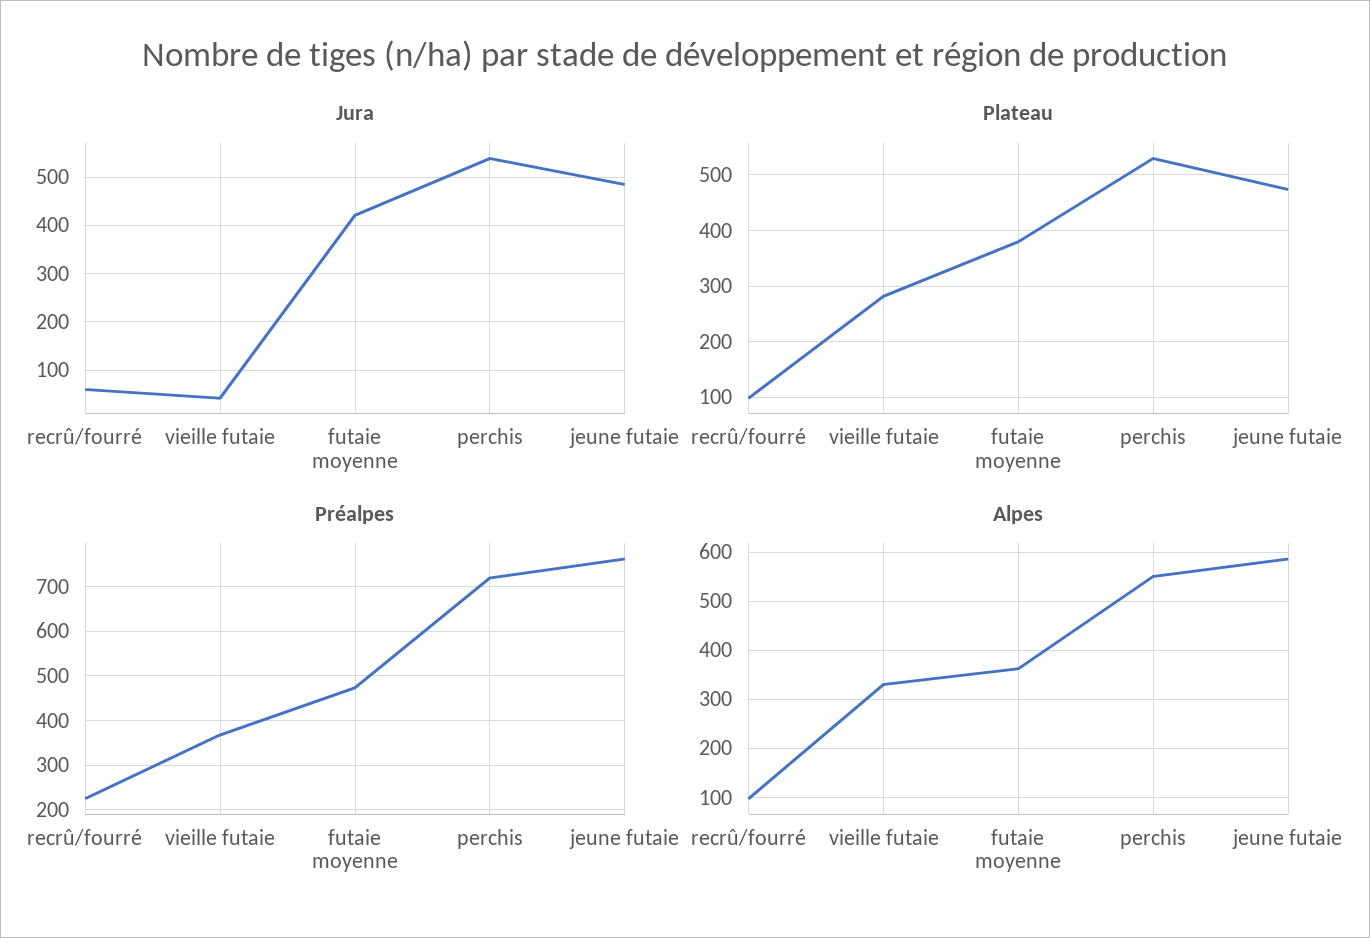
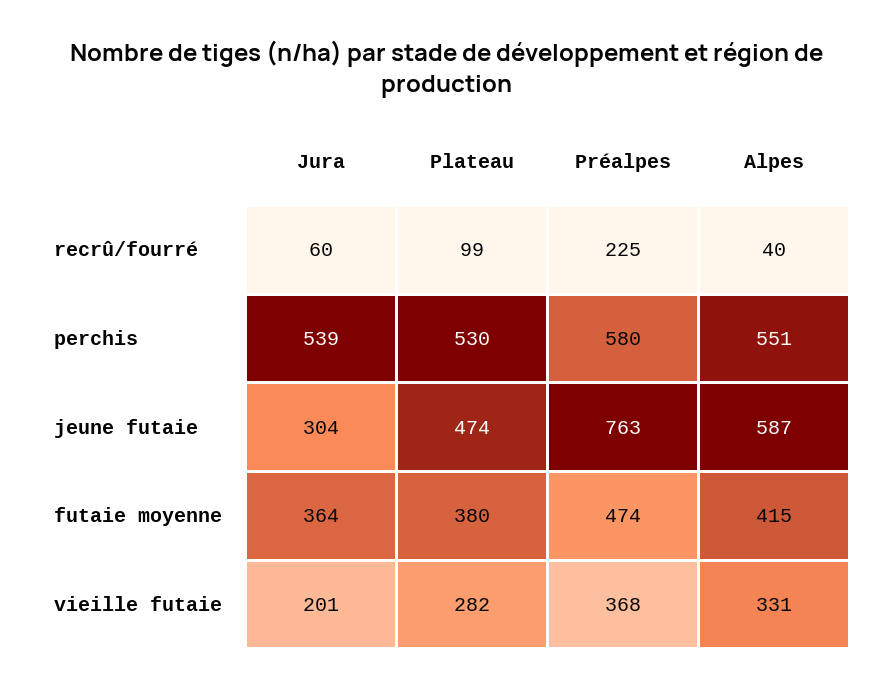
Jura, vieille futaie: 40 -> 201
Jura, futaie moyenne: 420 -> 364
Jura, jeune futaie: 480 -> 304
Préalpes, perchis: 720 -> 580
Alpes, recrû/fourré: 100 -> 40
Alpes, futaie moyenne: 360 -> 415

